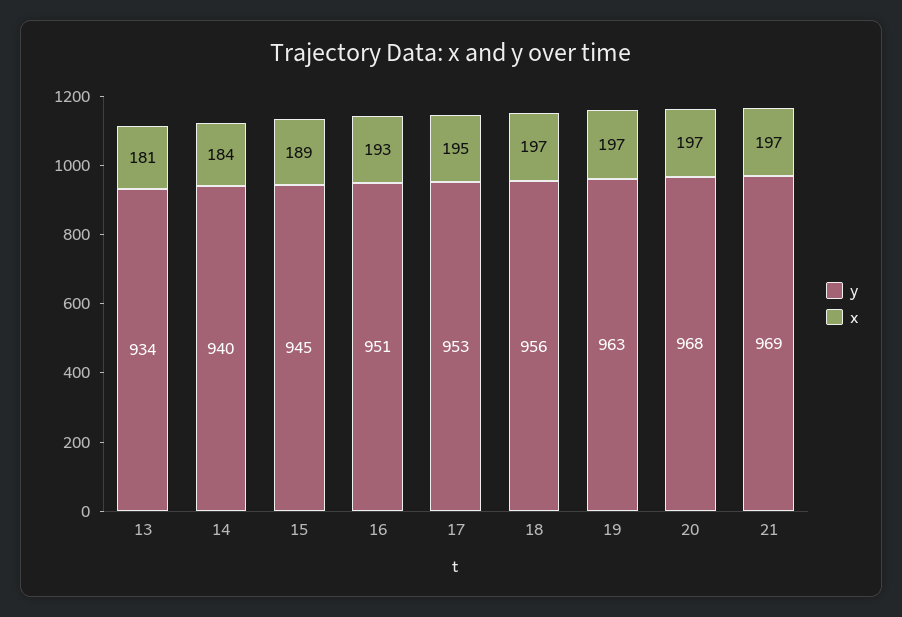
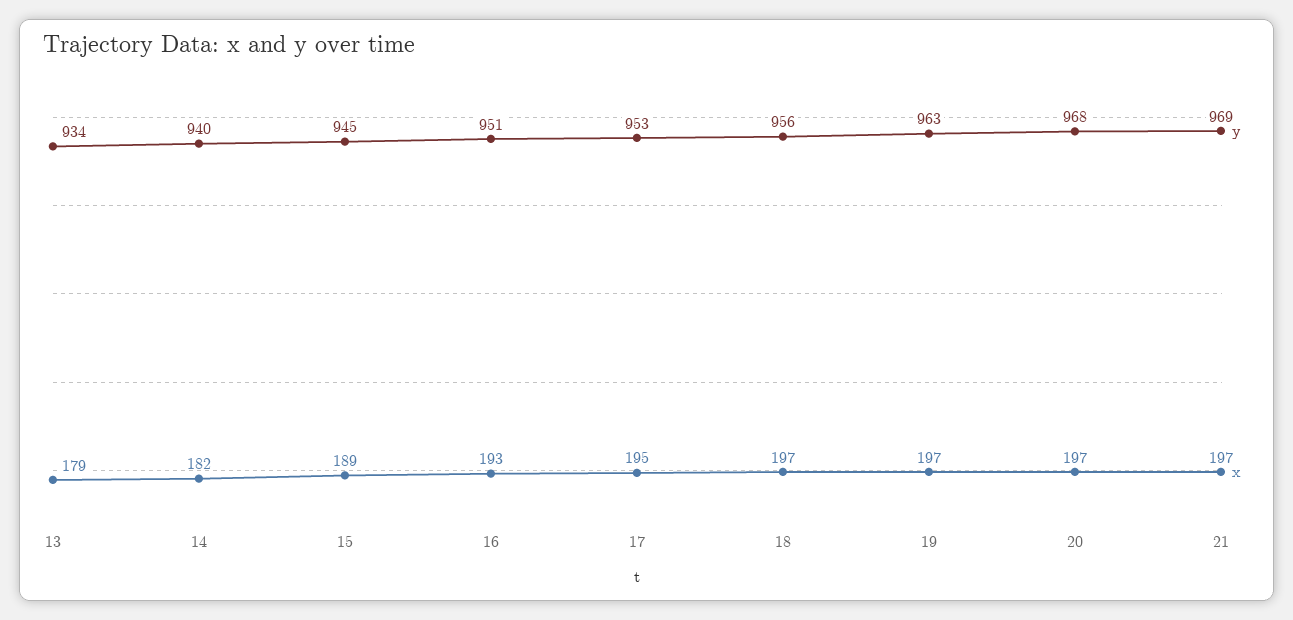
x, 13: 181 -> 179
x, 14: 184 -> 182

